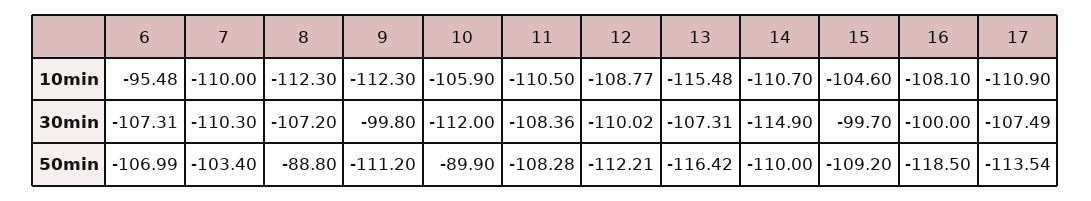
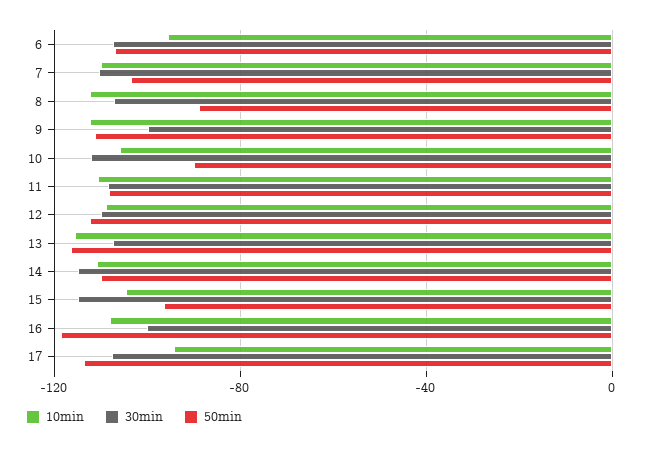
10min, 17: -110.9 -> -95
30min, 15: -99.7 -> -115
50min, 15: -109.2 -> -95

